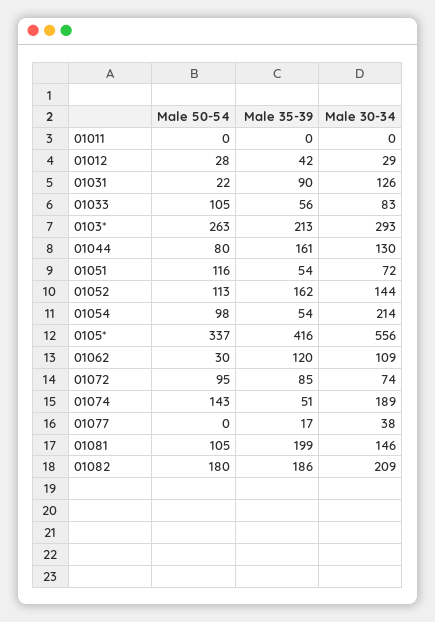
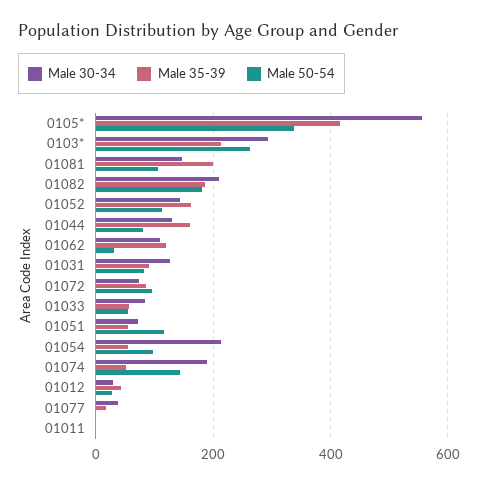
Male 50-54, 01031: 22 -> 80
Male 50-54, 01033: 105 -> 60

